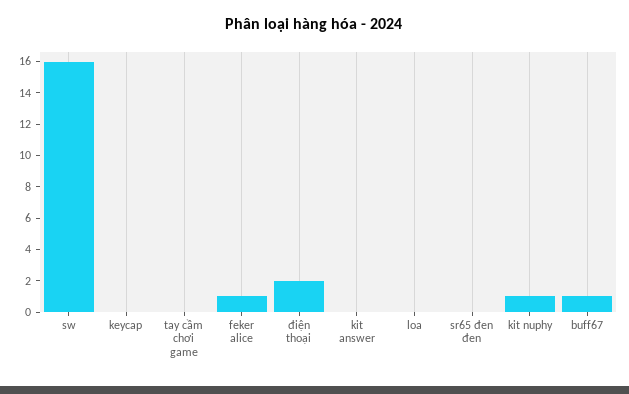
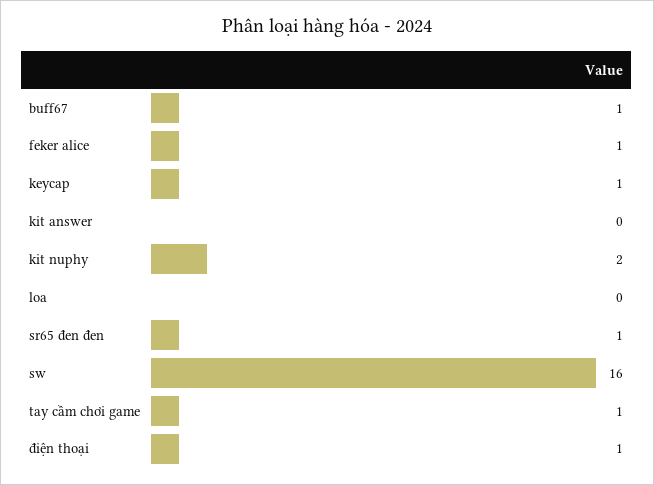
keycap: 0 -> 1
tay cầm chơi game: 0 -> 1
điện thoại: 2 -> 1
sr65 đen đen: 0 -> 1
kit nuphy: 1 -> 2

